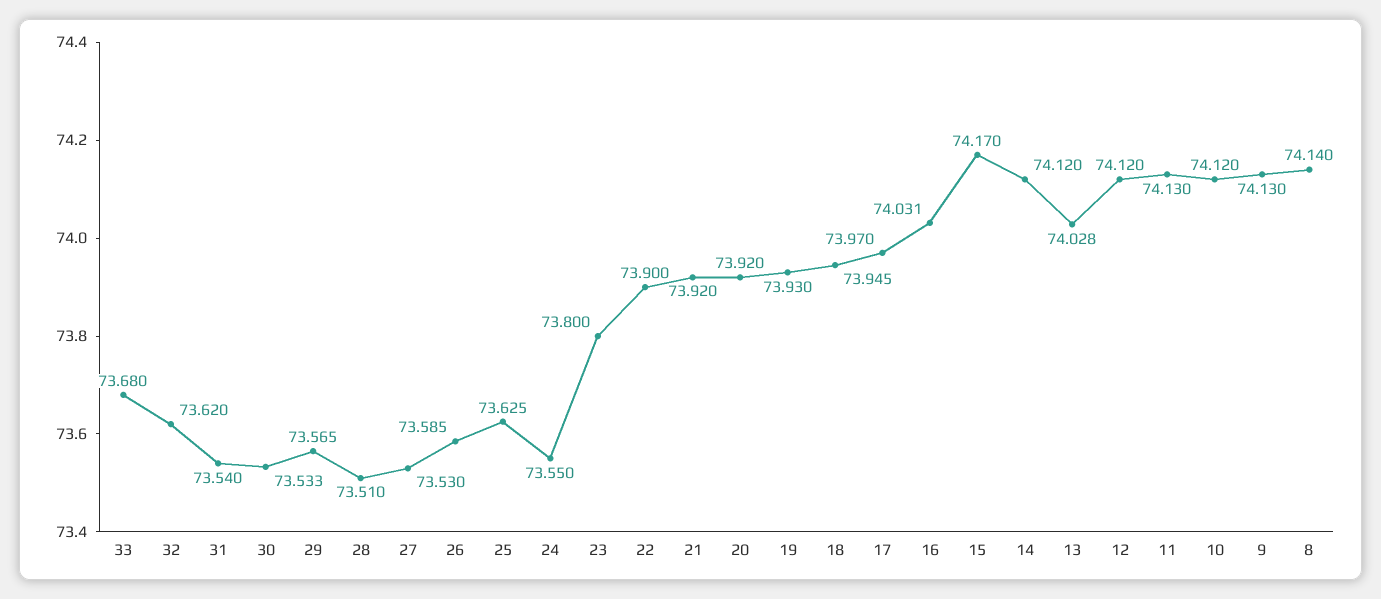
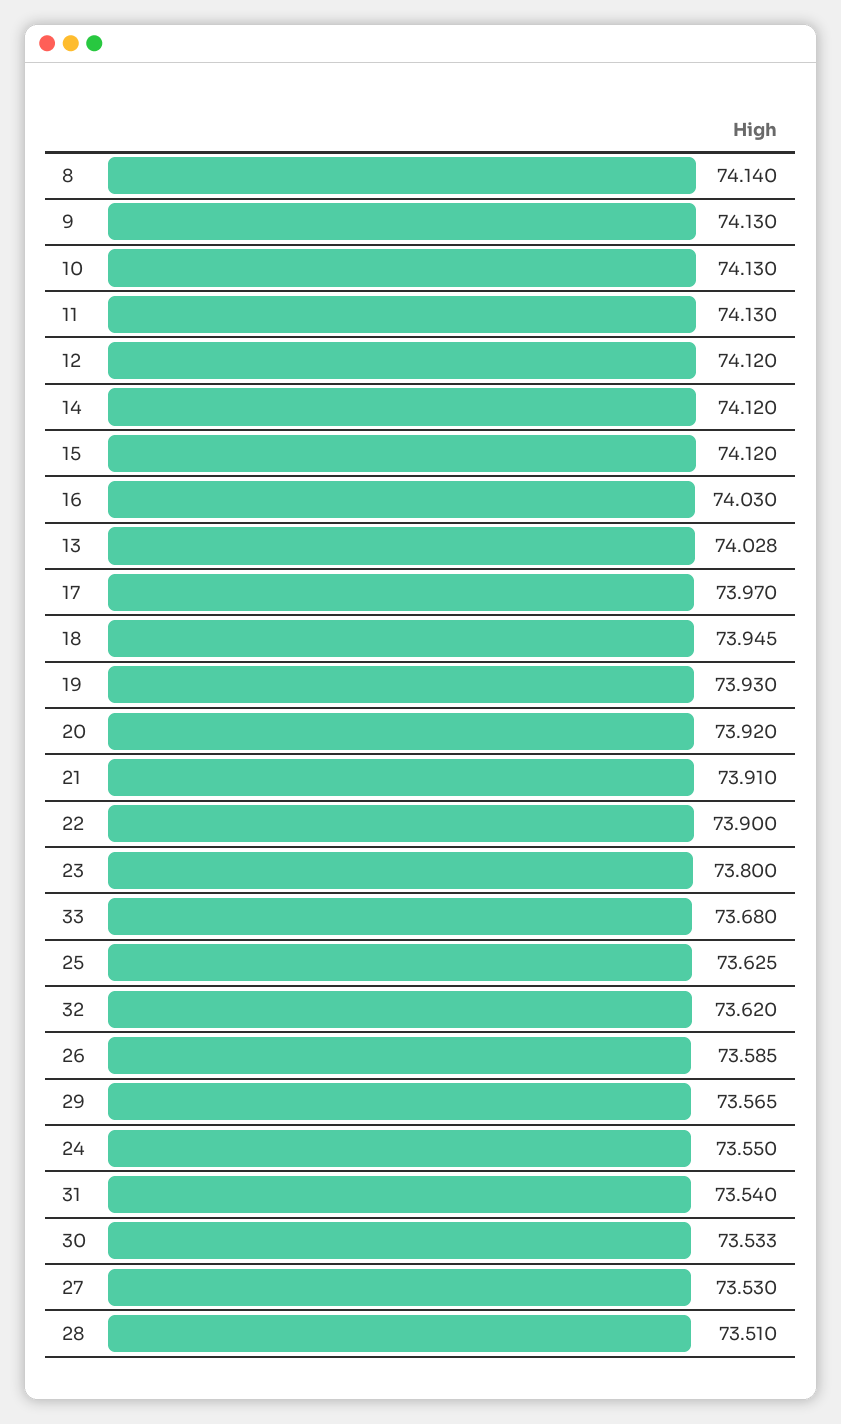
21: 73.92 -> 73.91
16: 74.031 -> 74.03
15: 74.17 -> 74.12
10: 74.12 -> 74.13

